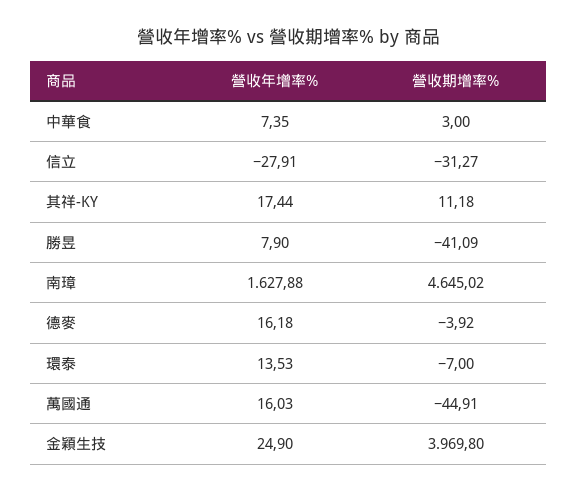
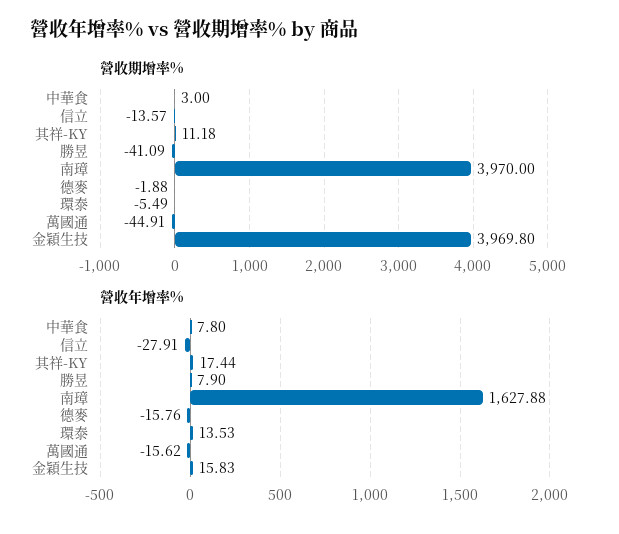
營收年增率%, 中華食: 7.35 -> 7.8
營收期增率%, 信立: -31.27 -> -13.57
營收期增率%, 南璋: 4645.02 -> 3970
營收年增率%, 德麥: 16.18 -> -15.76
營收期增率%, 德麥: -3.92 -> -1.88
營收期增率%, 環泰: -7 -> -5.49
營收年增率%, 萬國通: 16.03 -> -15.62
營收年增率%, 金穎生技: 24.9 -> 15.83

